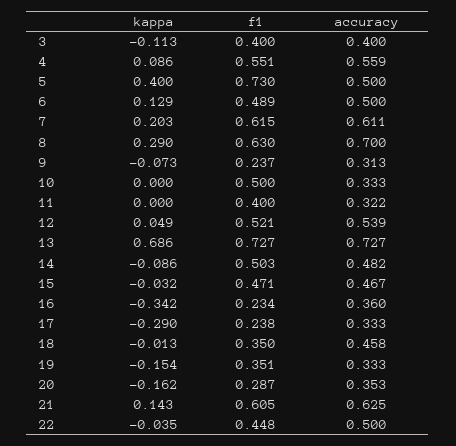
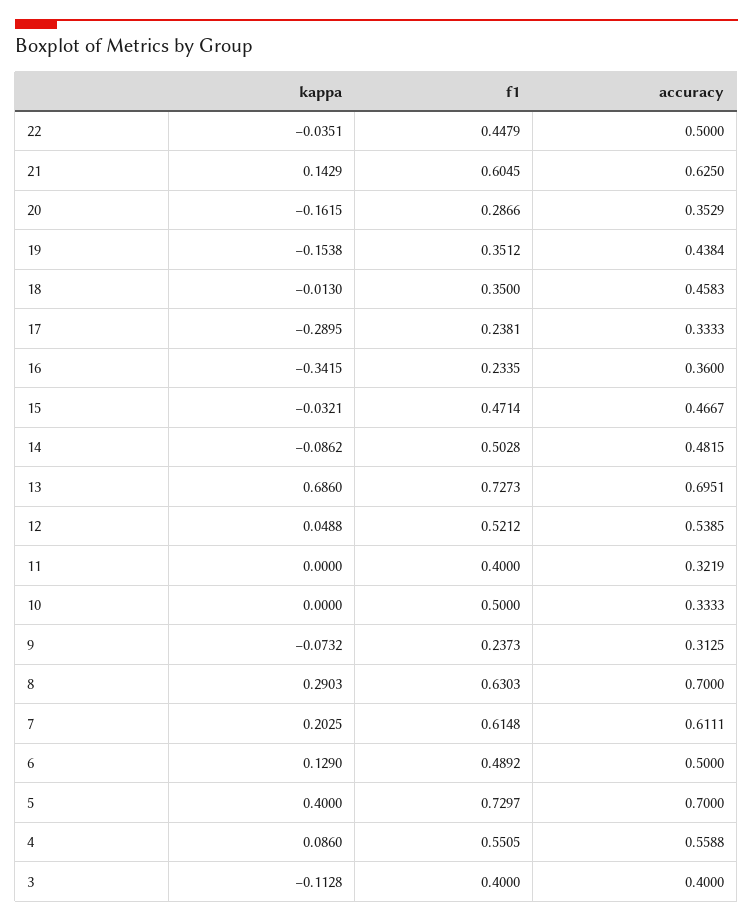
accuracy, 5: 0.5 -> 0.7
accuracy, 13: 0.727 -> 0.6951
accuracy, 19: 0.333 -> 0.4384

